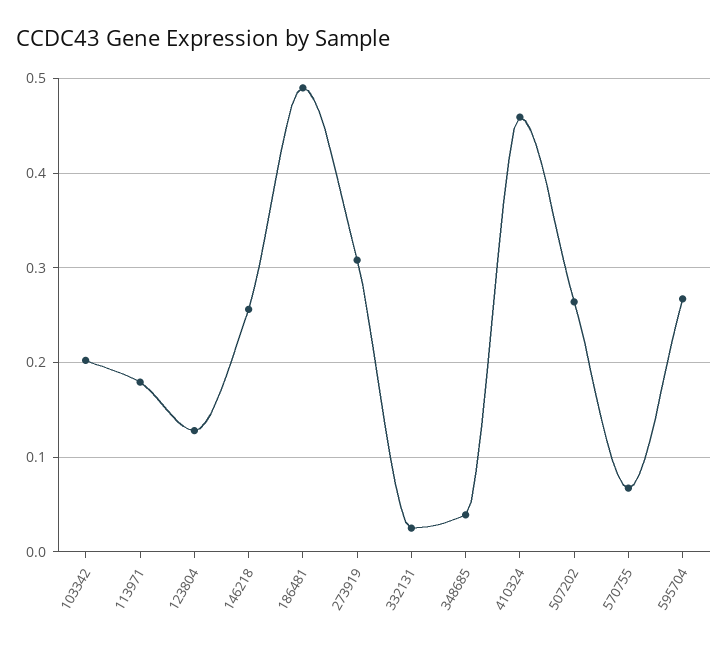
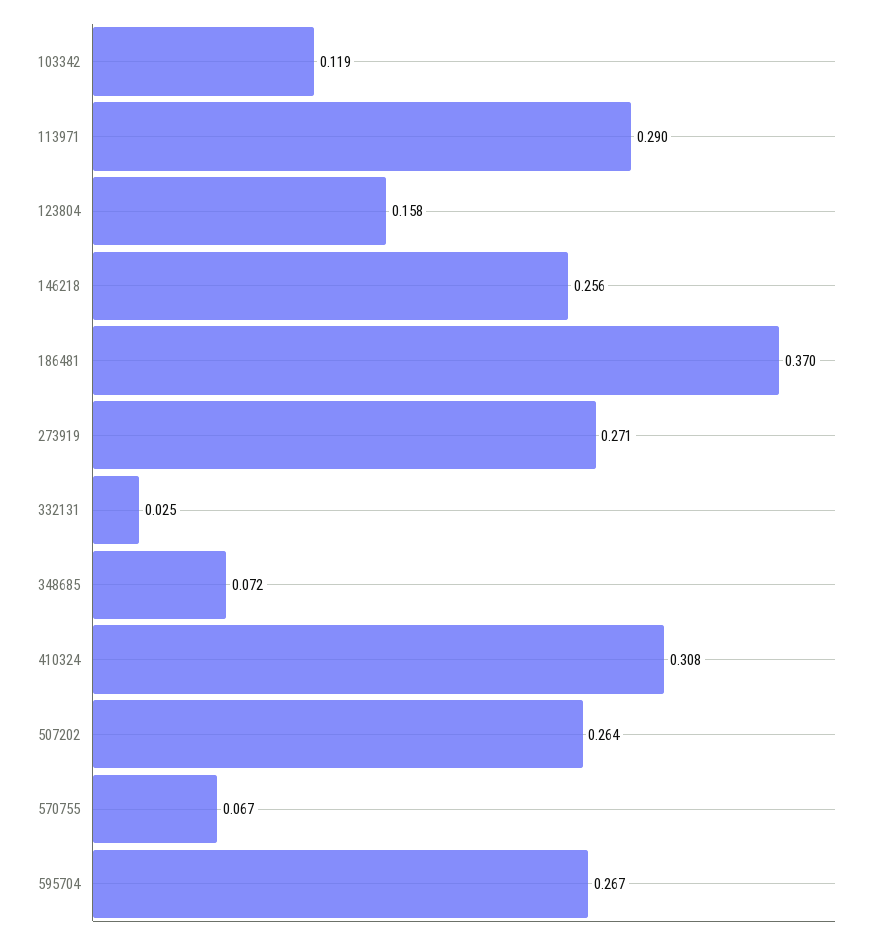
103342: 0.2 -> 0.119
113971: 0.18 -> 0.29
123804: 0.13 -> 0.158
186481: 0.49 -> 0.37
273919: 0.31 -> 0.271
348685: 0.04 -> 0.072
410324: 0.46 -> 0.308

